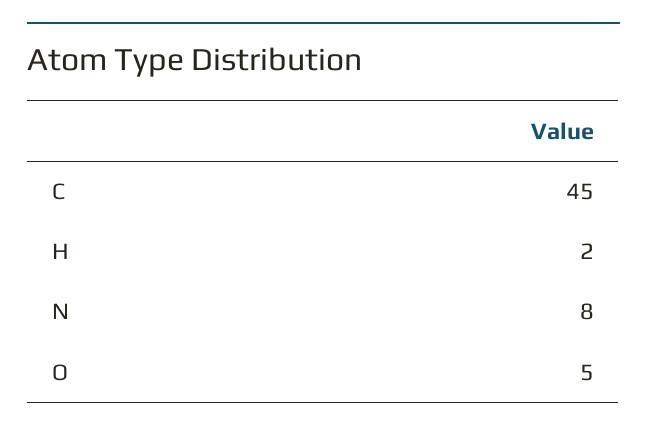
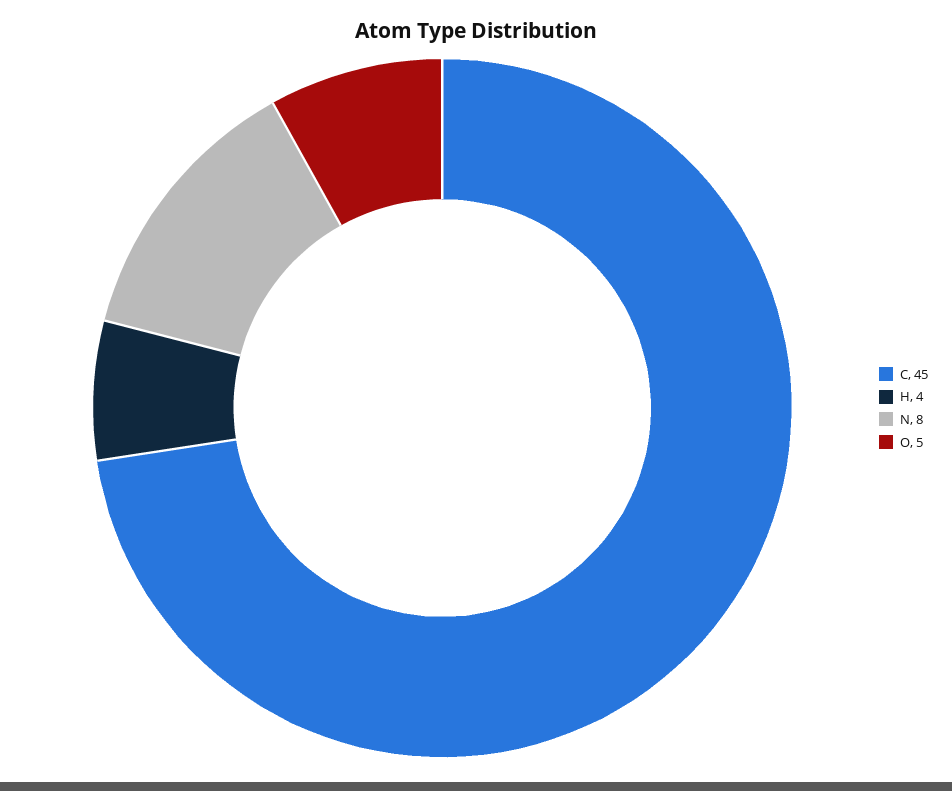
H: 2 -> 4

